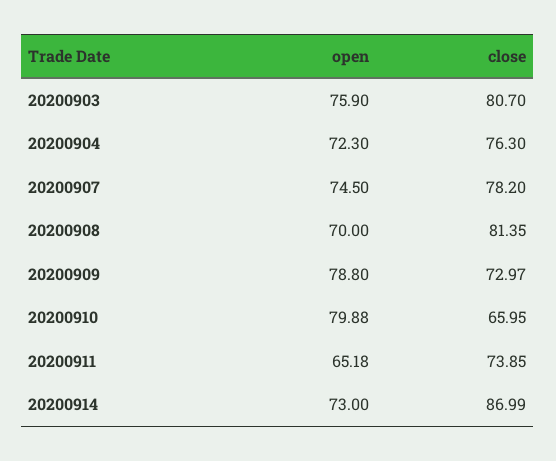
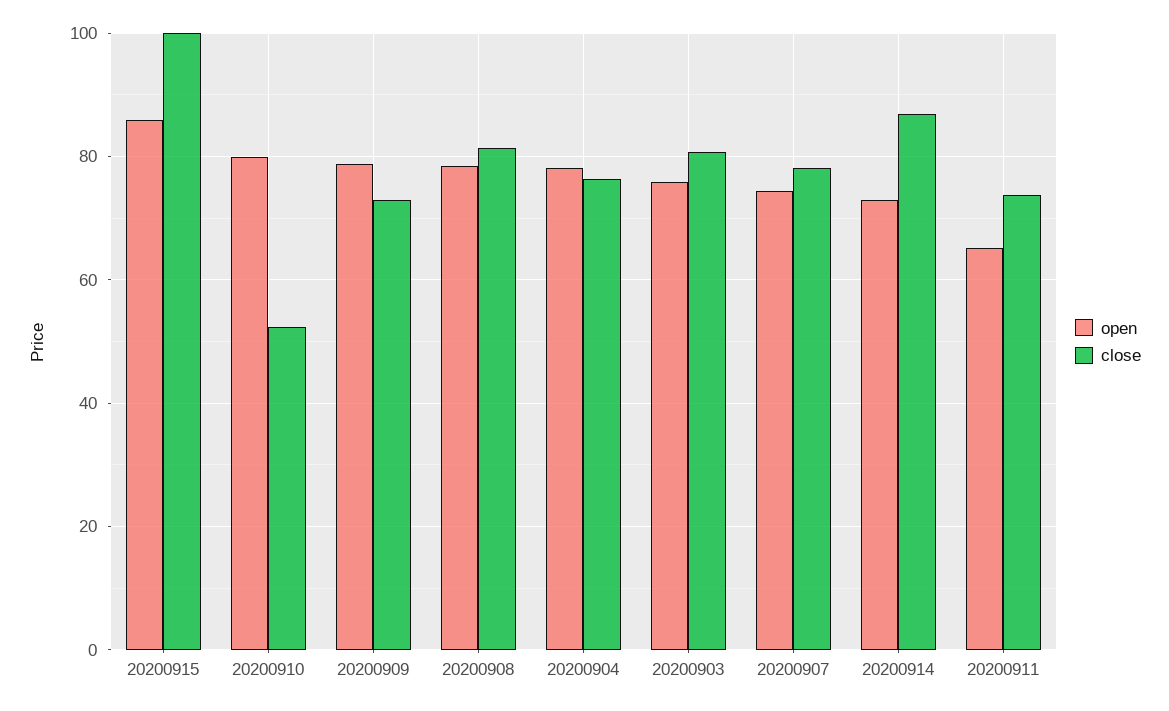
open, 20200904: 72.3 -> 78
open, 20200908: 70 -> 78
close, 20200910: 65.95 -> 52
open, 20200915: none -> 86
close, 20200915: none -> 100

